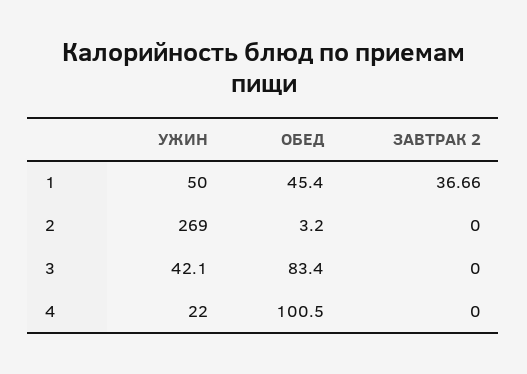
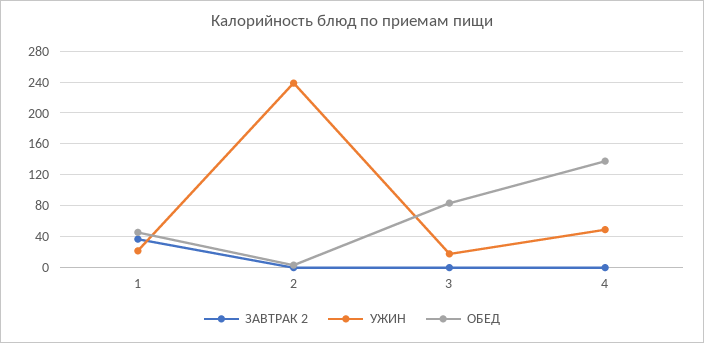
УЖИН, 1: 50 -> 20
УЖИН, 2: 269 -> 240
УЖИН, 3: 42.1 -> 20
УЖИН, 4: 22 -> 50
ОБЕД, 4: 100.5 -> 140

